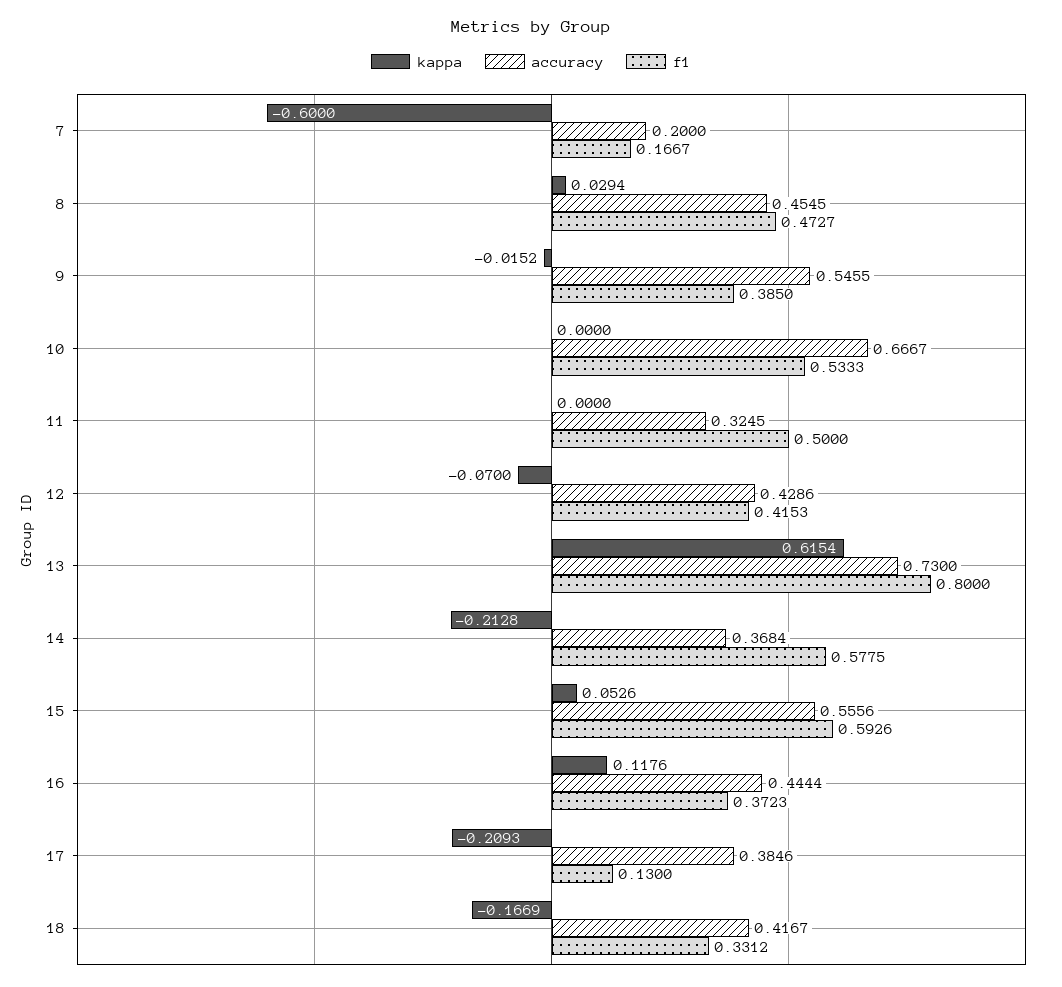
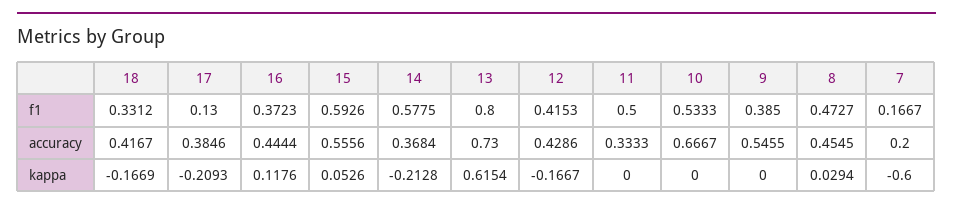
kappa, 9: -0.0152 -> 0
accuracy, 11: 0.3245 -> 0.3333
kappa, 12: -0.07 -> -0.1667

